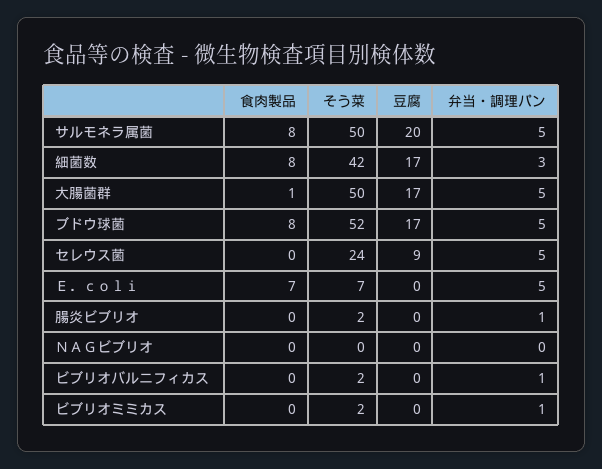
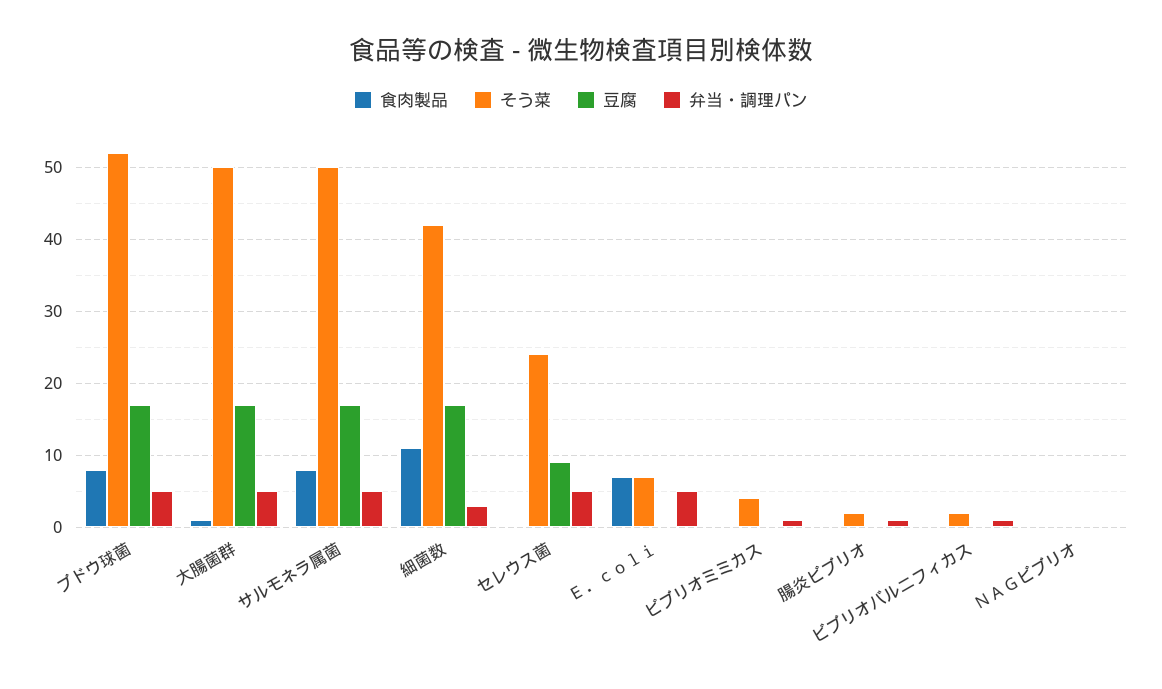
豆腐, サルモネラ属菌: 20 -> 17
食肉製品, 細菌数: 8 -> 11
そう菜, ビブリオミミカス: 2 -> 4

